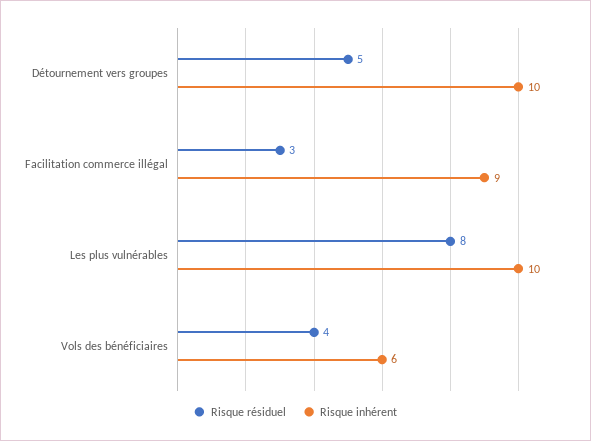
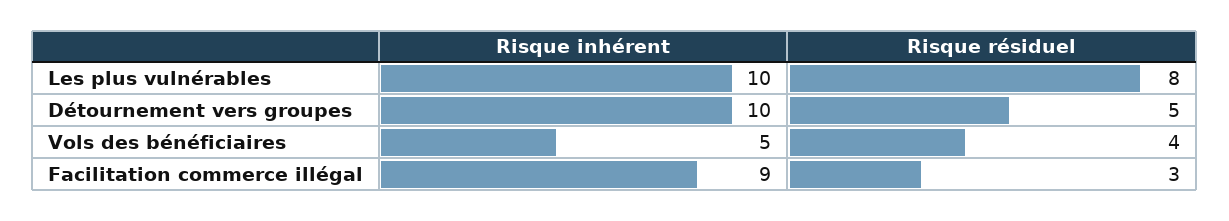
Risque inhérent, Vols des bénéficiaires: 6 -> 5

